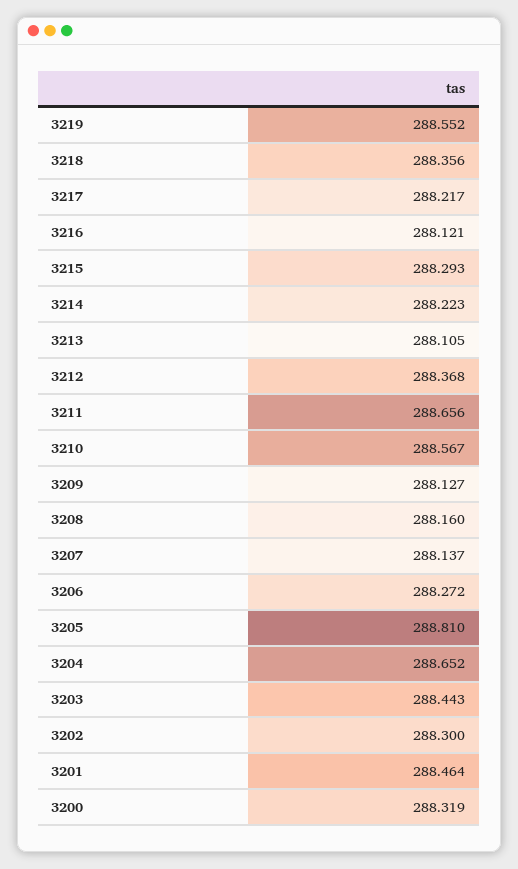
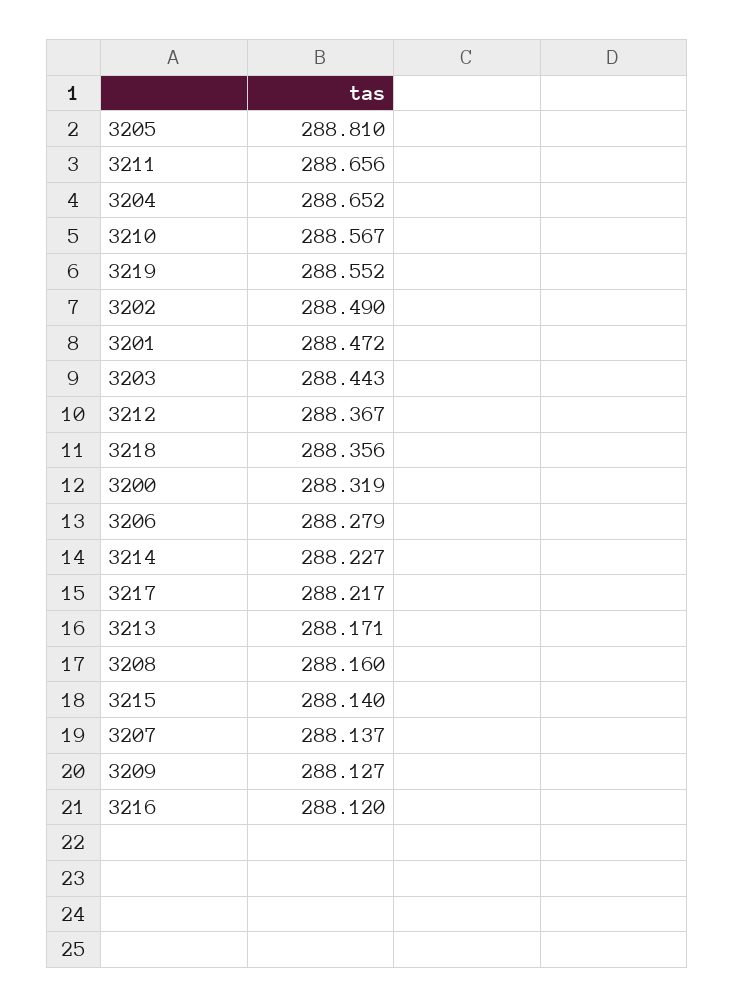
3216: 288.121 -> 288.12
3215: 288.293 -> 288.14
3214: 288.223 -> 288.227
3213: 288.105 -> 288.171
3212: 288.368 -> 288.367
3206: 288.272 -> 288.279
3202: 288.3 -> 288.49
3201: 288.464 -> 288.472

